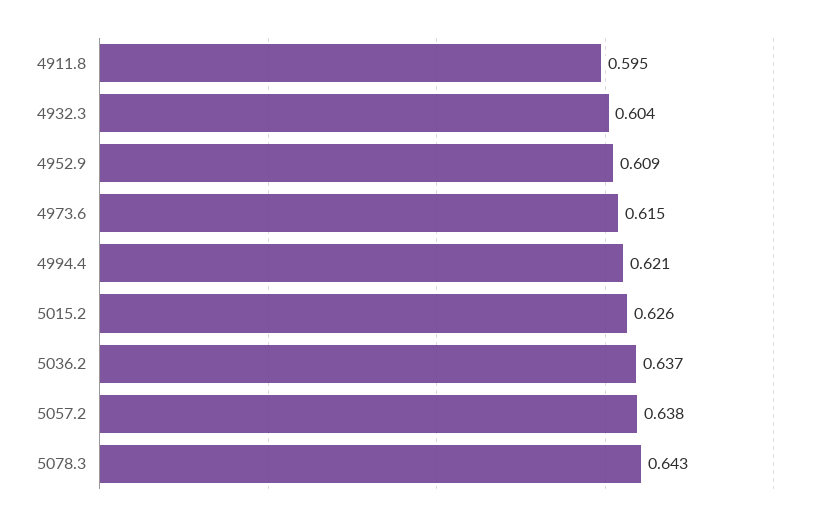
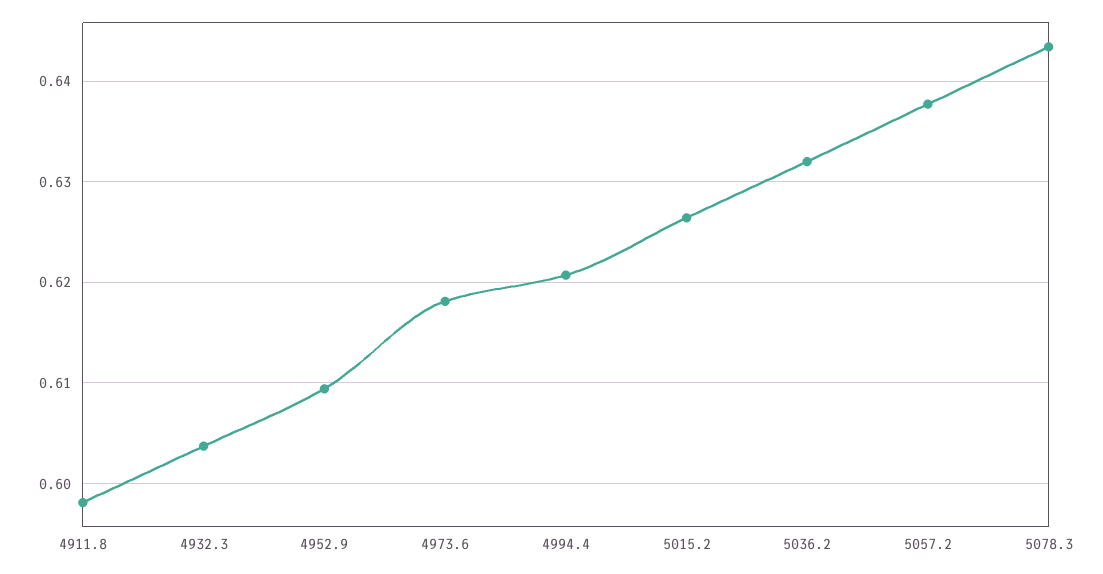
4911.8: 0.595 -> 0.598
4973.6: 0.615 -> 0.618
5036.2: 0.637 -> 0.632

